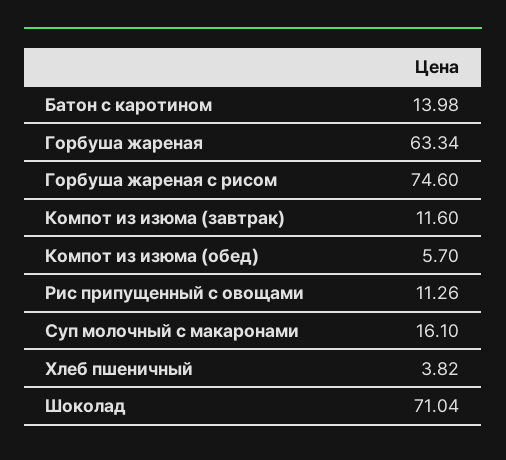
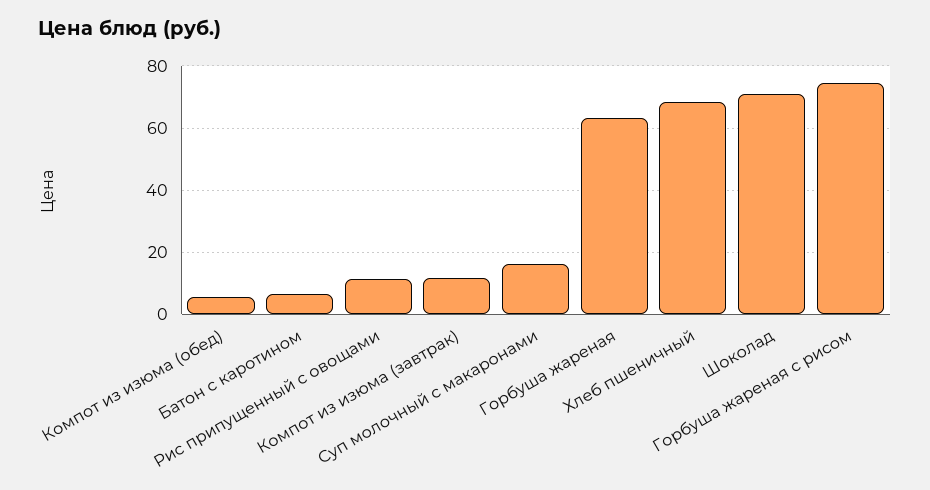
Батон с каротином: 13.98 -> 6
Хлеб пшеничный: 3.82 -> 68

